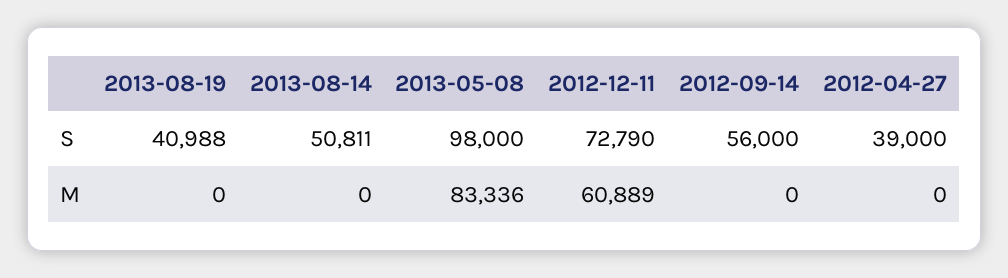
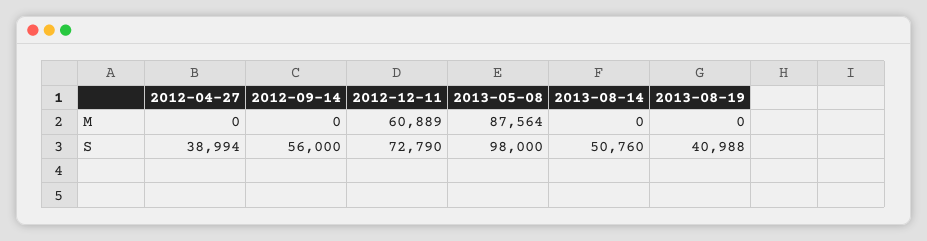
2013-08-14, S: 50811 -> 50760
2012-04-27, S: 39000 -> 38994
2013-05-08, M: 83336 -> 87564

